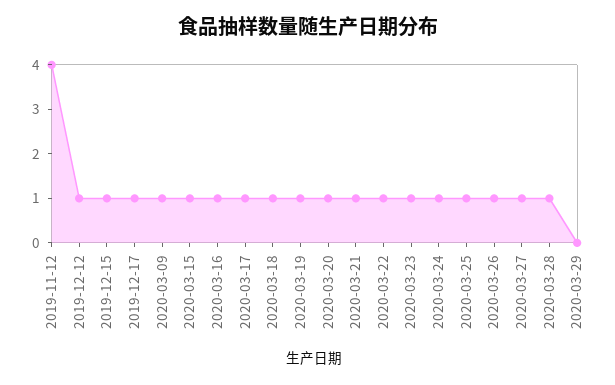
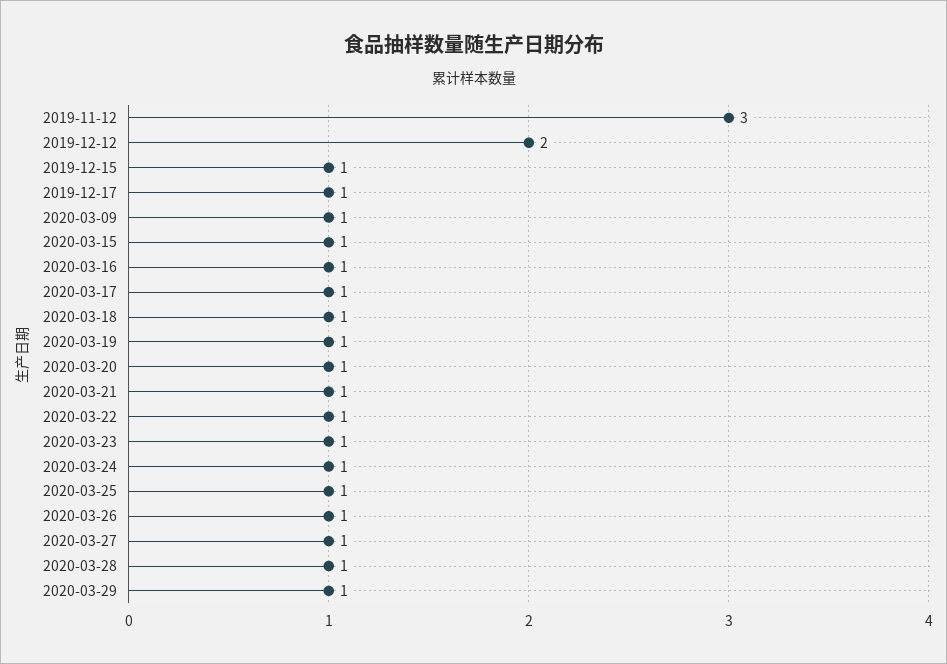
2019-11-12: 4 -> 3
2019-12-12: 1 -> 2
2020-03-29: 0 -> 1

